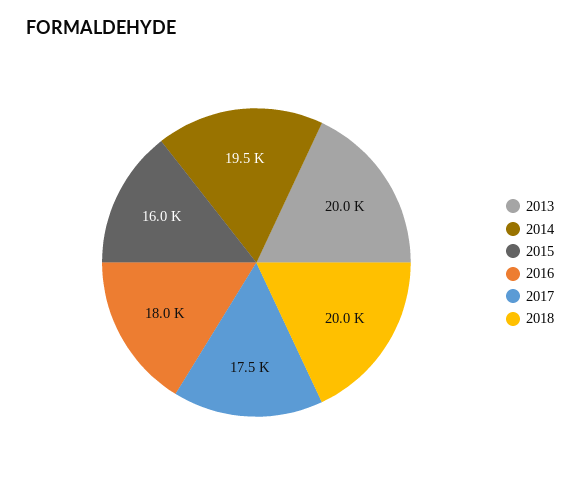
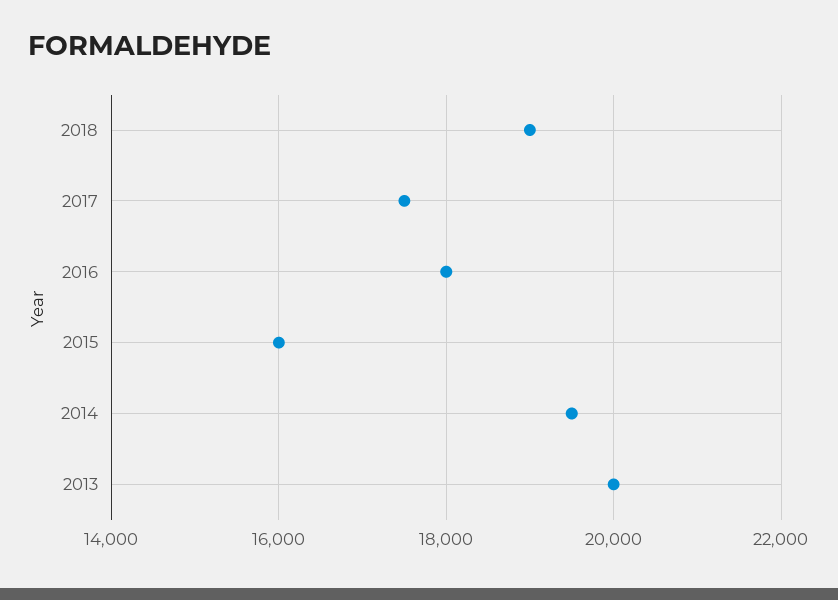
2018: 20000 -> 19000

